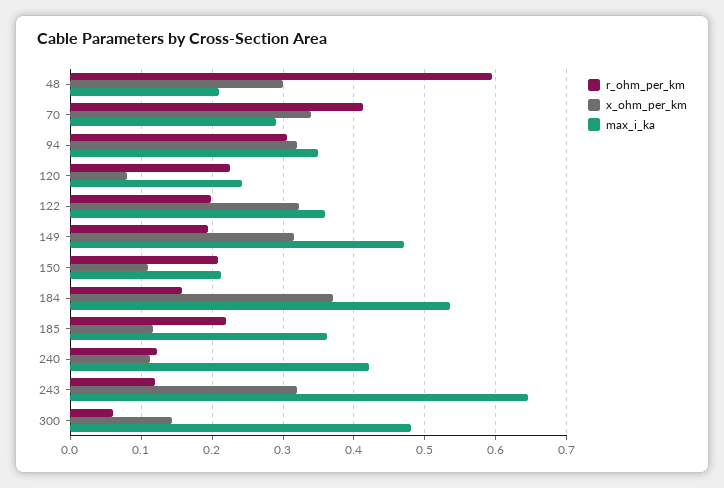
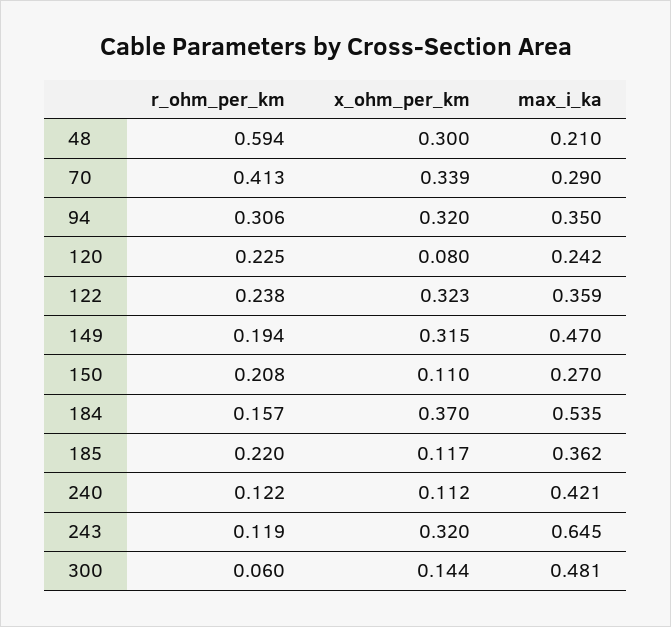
r_ohm_per_km, 122: 0.2 -> 0.238
max_i_ka, 150: 0.21 -> 0.27

